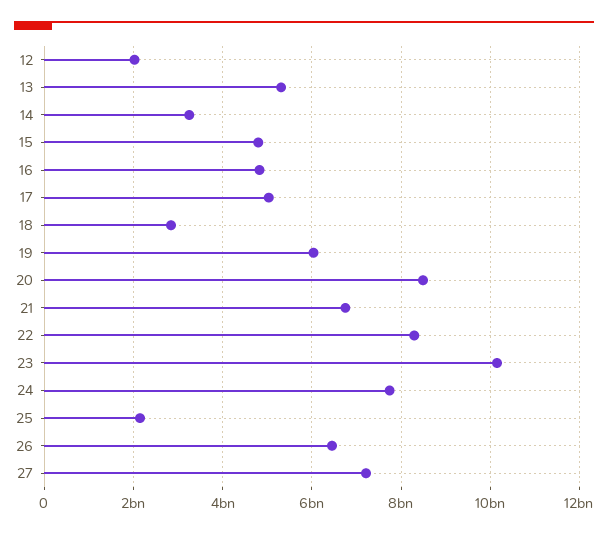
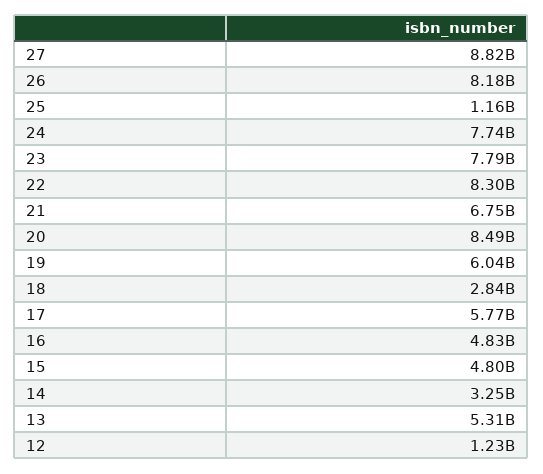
12: 2000000000 -> 1230000000
17: 5000000000 -> 5770000000
23: 10200000000 -> 7790000000
25: 2200000000 -> 1160000000
26: 6400000000 -> 8180000000
27: 7200000000 -> 8820000000

